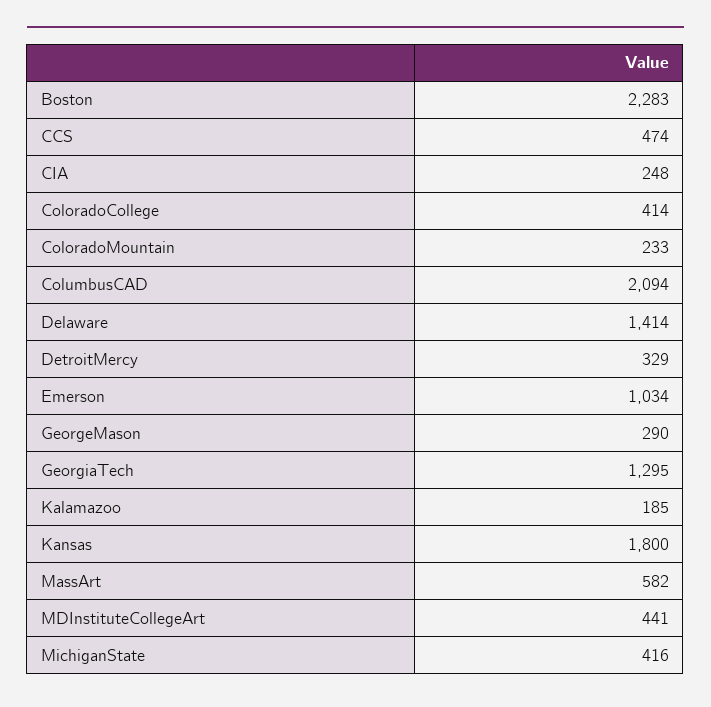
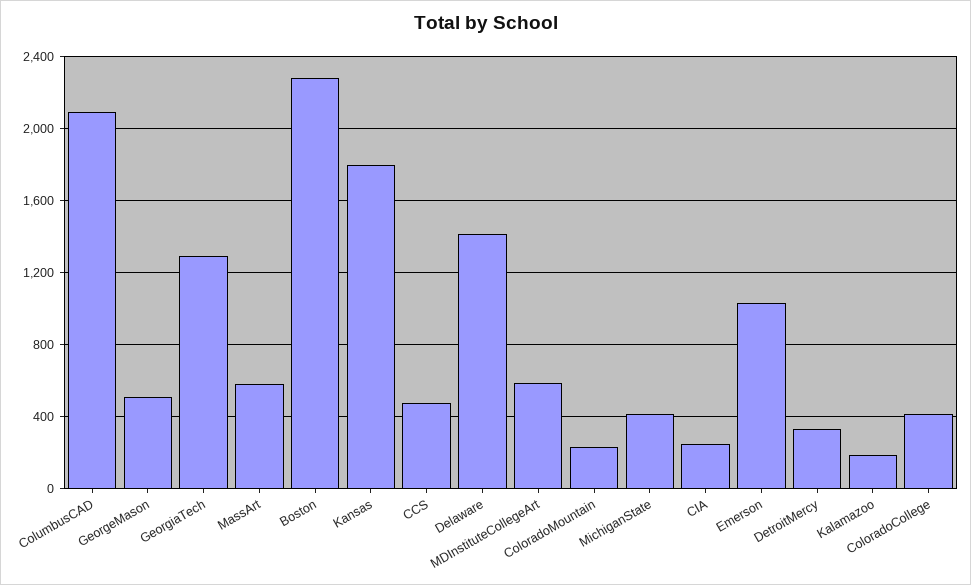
GeorgeMason: 290 -> 500
MDInstituteCollegeArt: 441 -> 600

